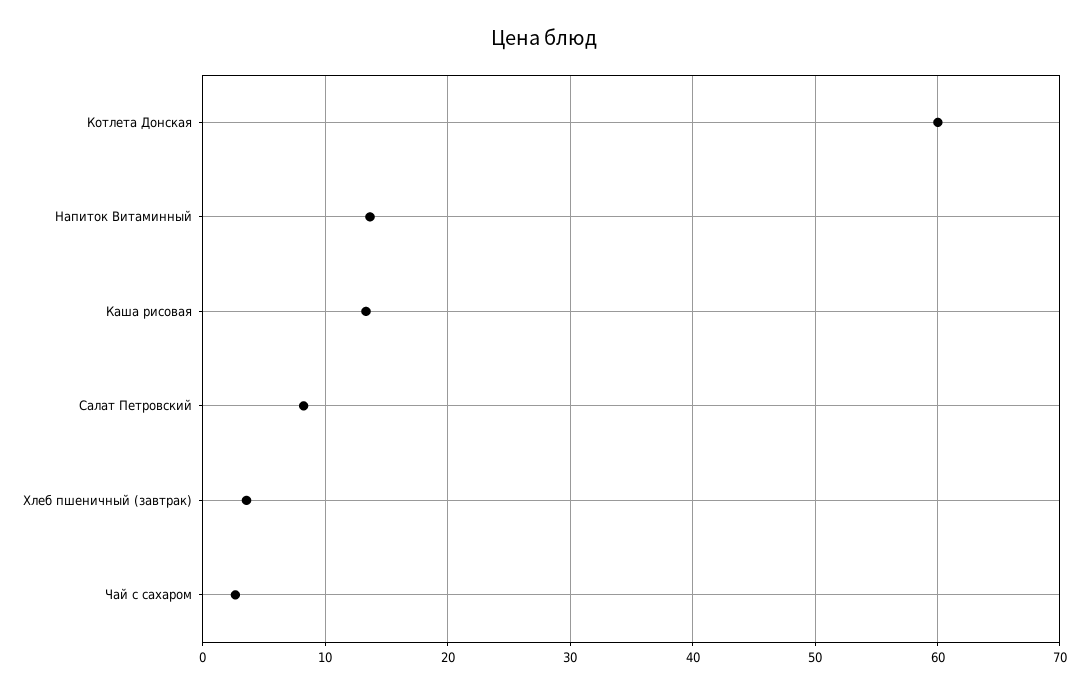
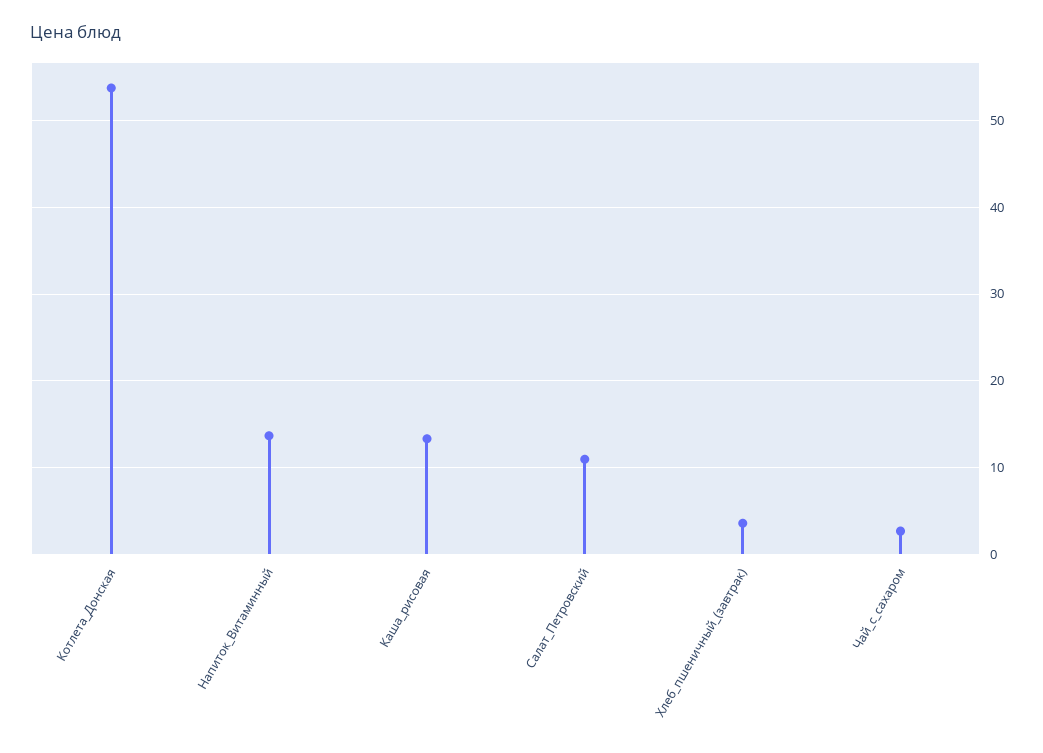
Котлета Донская: 60 -> 54
Салат Петровский: 8 -> 11

